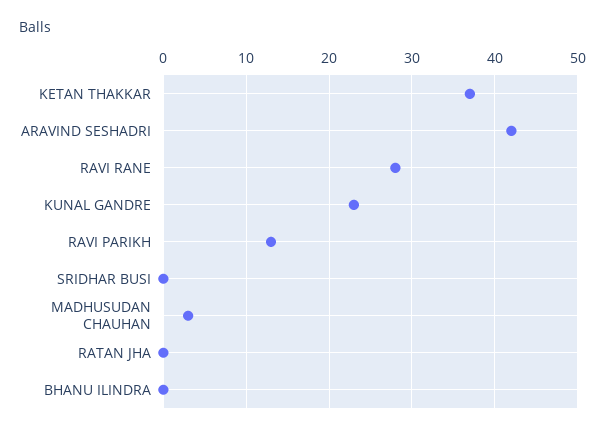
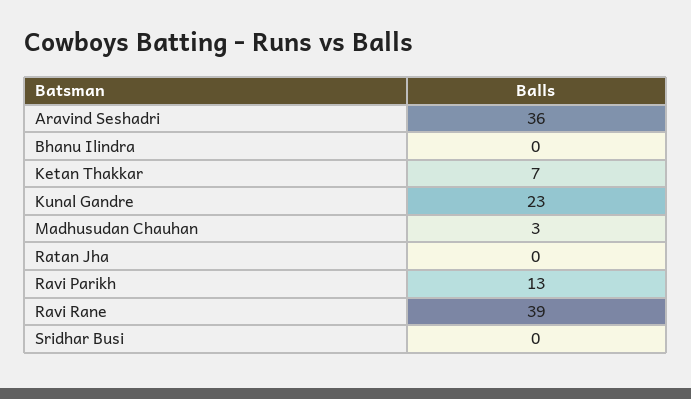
KETAN THAKKAR: 37 -> 7
ARAVIND SESHADRI: 42 -> 36
RAVI RANE: 28 -> 39

